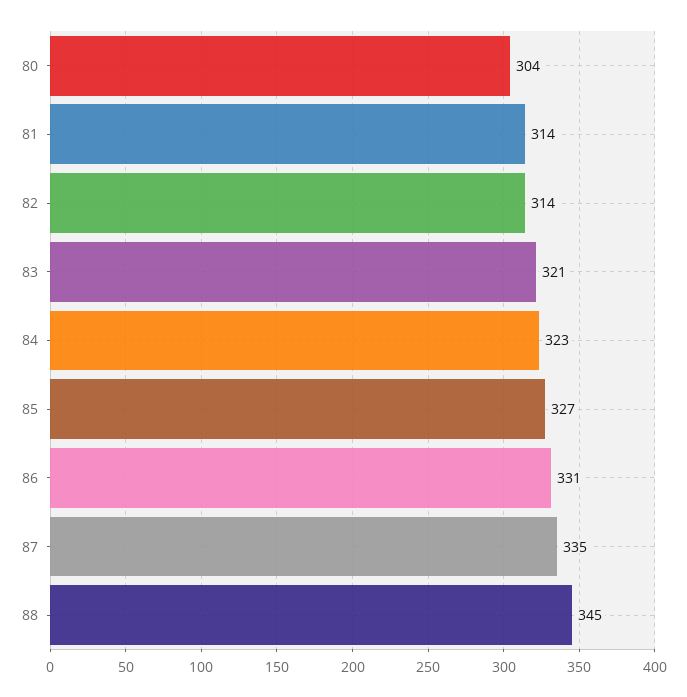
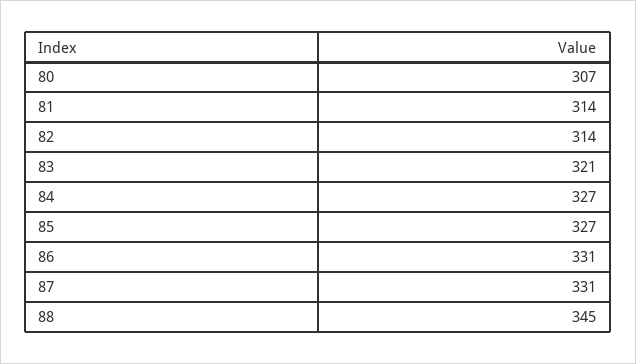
80: 304 -> 307
84: 323 -> 327
87: 335 -> 331

